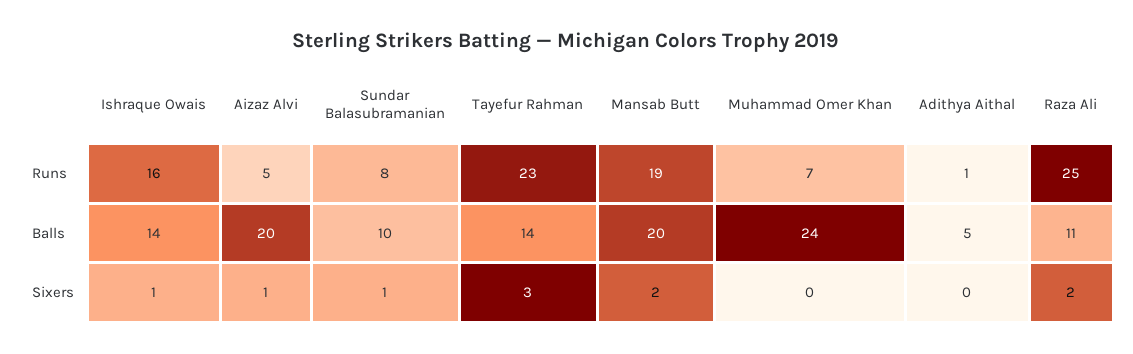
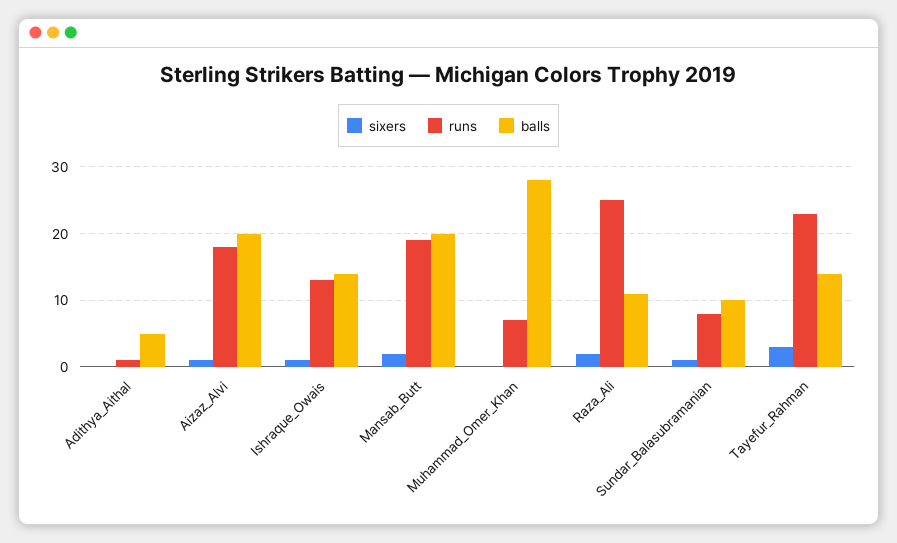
Runs, Ishraque Owais: 16 -> 13
Runs, Aizaz Alvi: 5 -> 18
Balls, Muhammad Omer Khan: 24 -> 28

